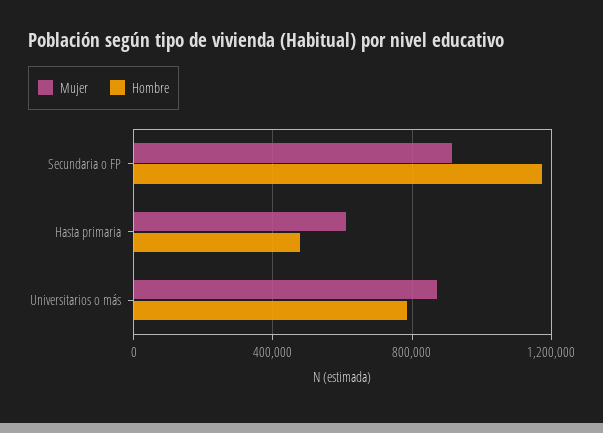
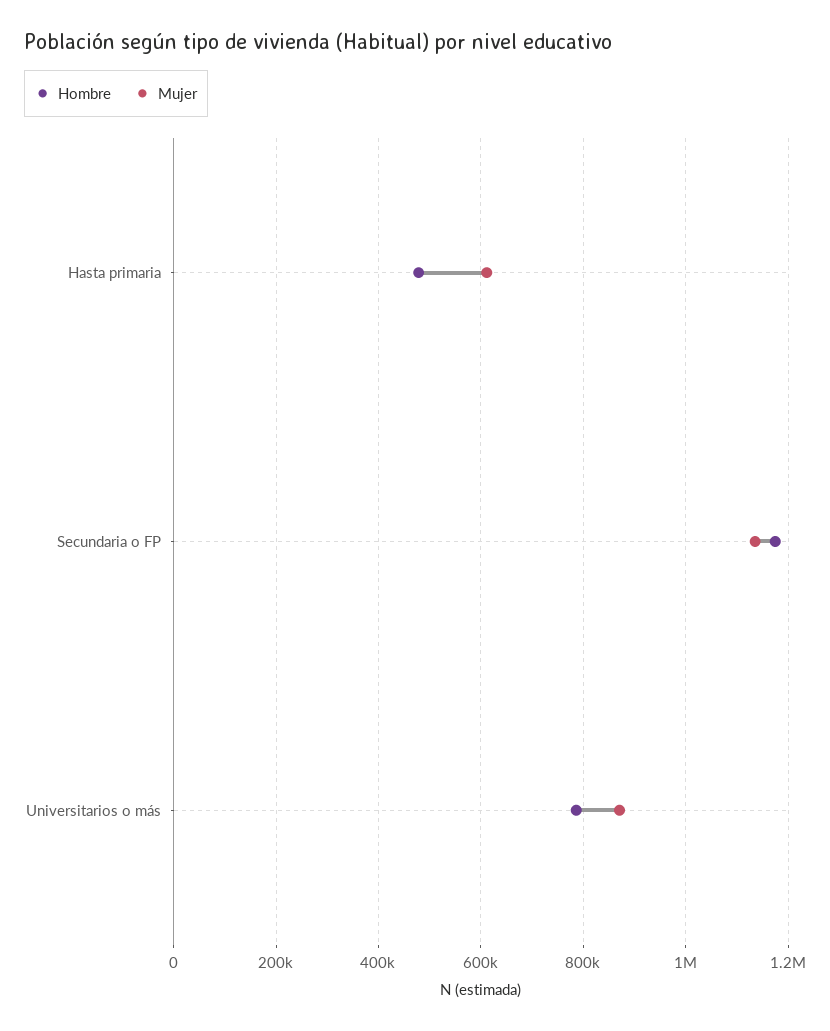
Mujer, Secundaria o FP: 900000 -> 1140000

